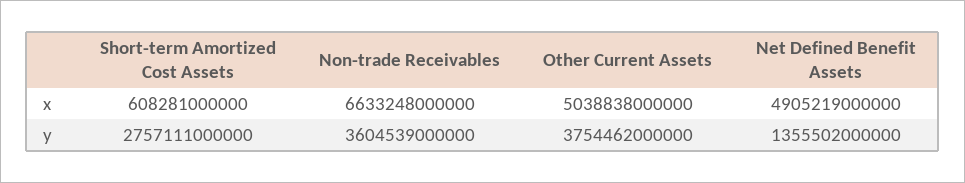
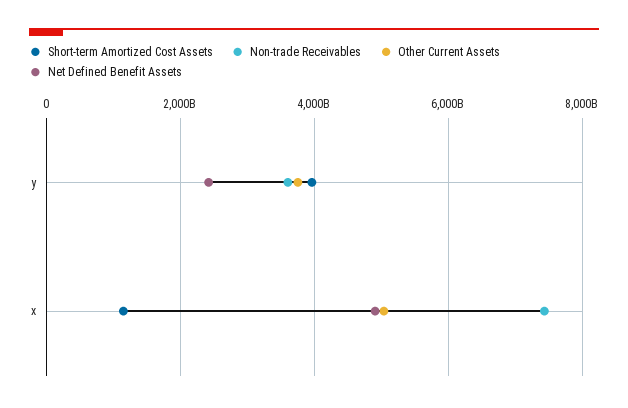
Short-term Amortized Cost Assets, x: 608281000000 -> 1200000000000
Non-trade Receivables, x: 6633248000000 -> 7400000000000
Short-term Amortized Cost Assets, y: 2757111000000 -> 4000000000000
Net Defined Benefit Assets, y: 1355502000000 -> 2400000000000

